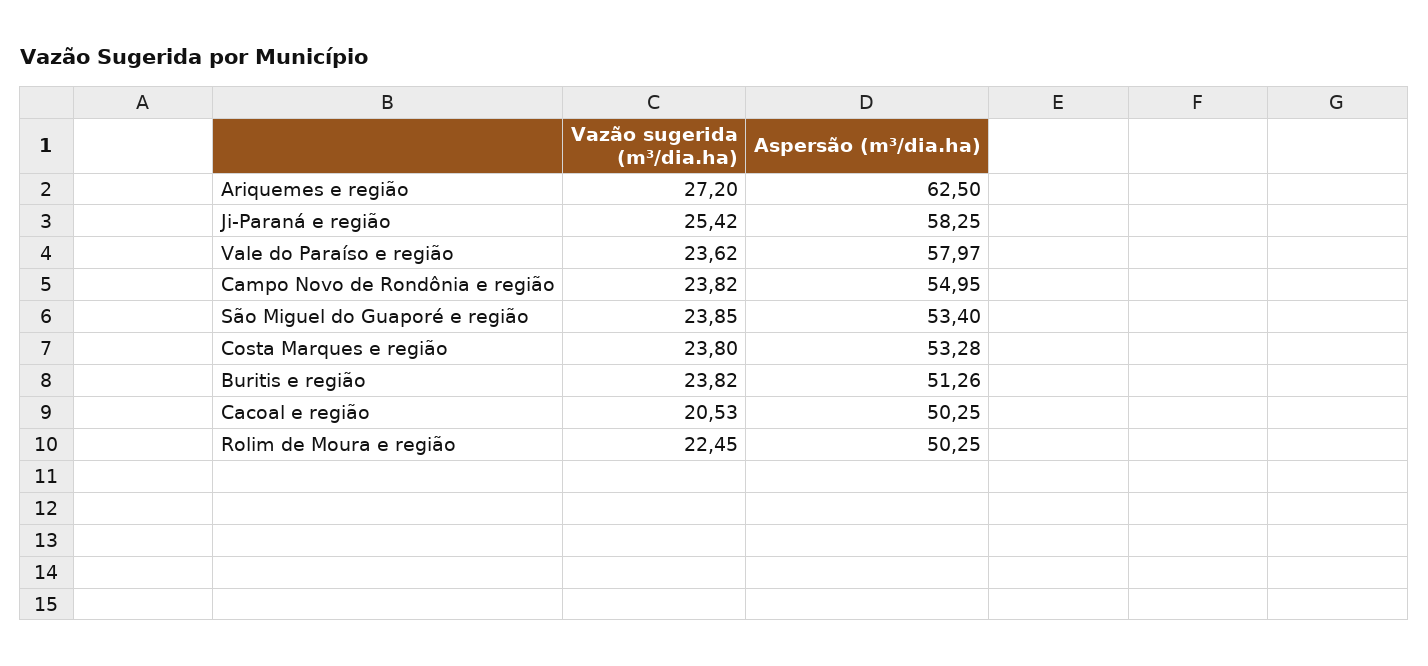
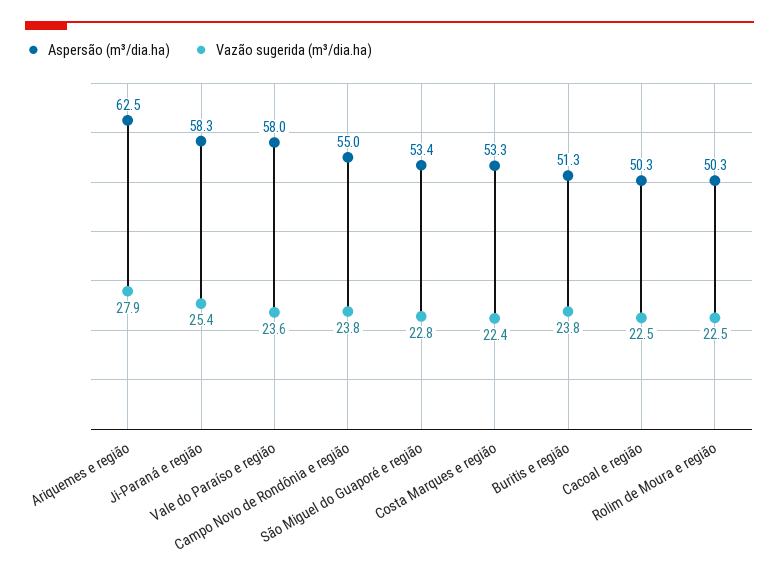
Vazão sugerida (m³/dia.ha), Ariquemes e região: 27.2 -> 27.9
Vazão sugerida (m³/dia.ha), São Miguel do Guaporé e região: 23.85 -> 22.8
Vazão sugerida (m³/dia.ha), Costa Marques e região: 23.8 -> 22.4
Vazão sugerida (m³/dia.ha), Cacoal e região: 20.53 -> 22.5

